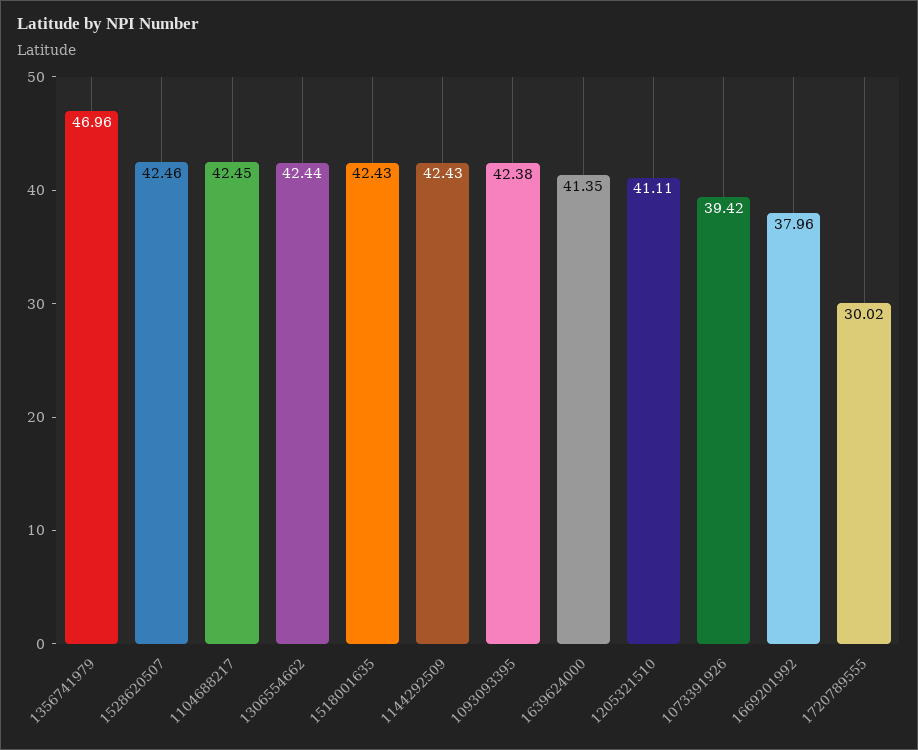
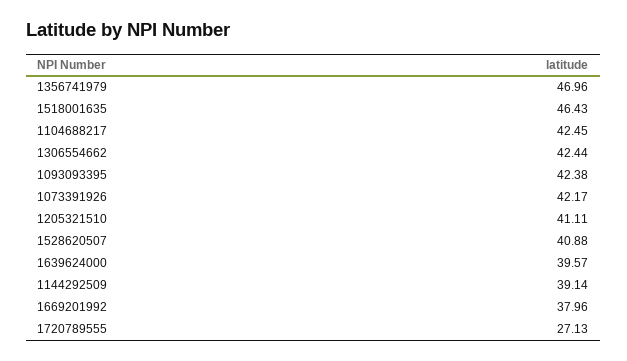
1528620507: 42.46 -> 40.88
1518001635: 42.43 -> 46.43
1144292509: 42.43 -> 39.14
1639624000: 41.35 -> 39.57
1073391926: 39.42 -> 42.17
1720789555: 30.02 -> 27.13

